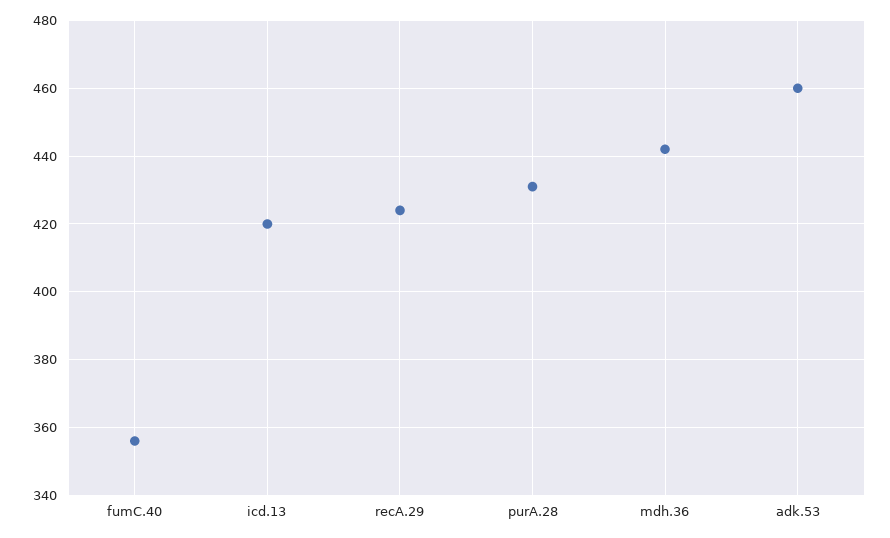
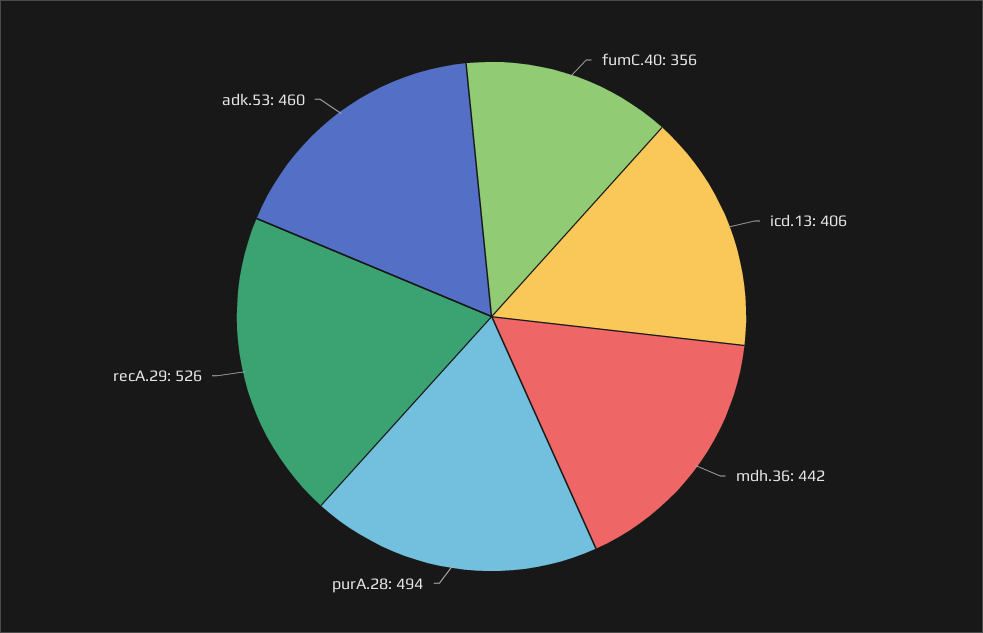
icd.13: 420 -> 406
recA.29: 425 -> 526
purA.28: 430 -> 494

